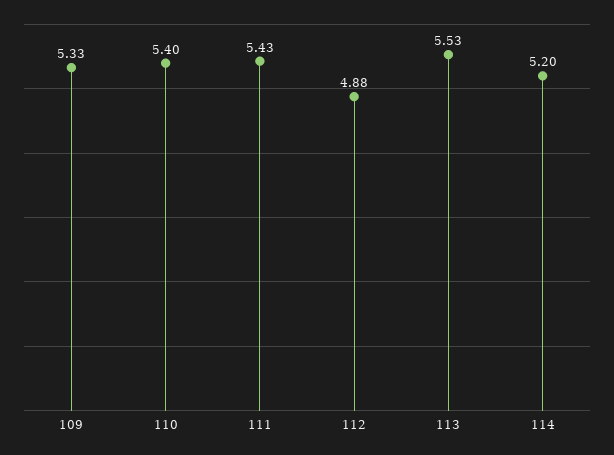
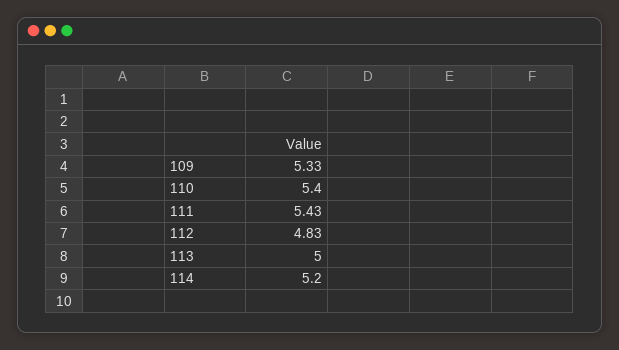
112: 4.88 -> 4.83
113: 5.53 -> 5

